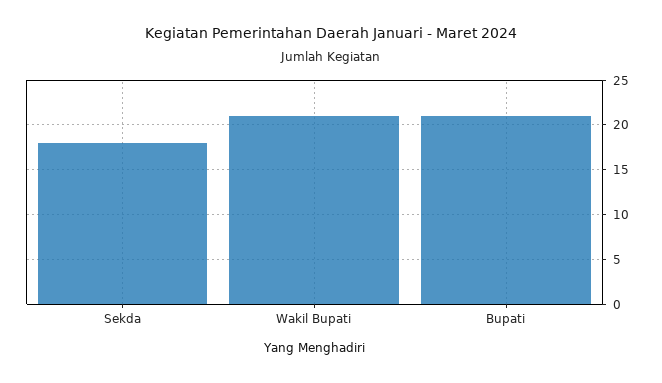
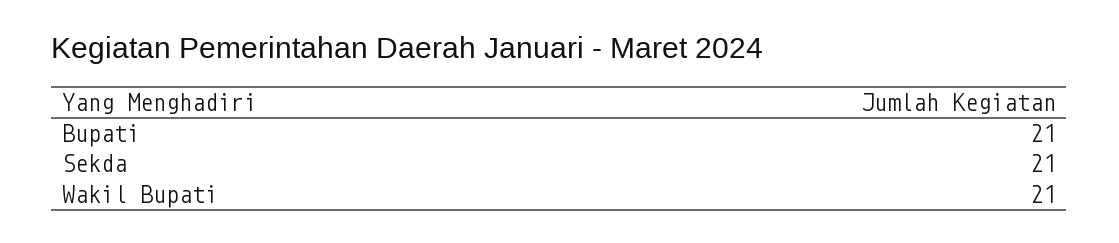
Sekda: 18 -> 21

